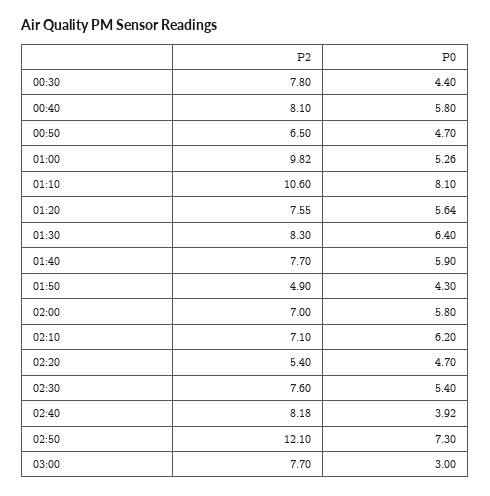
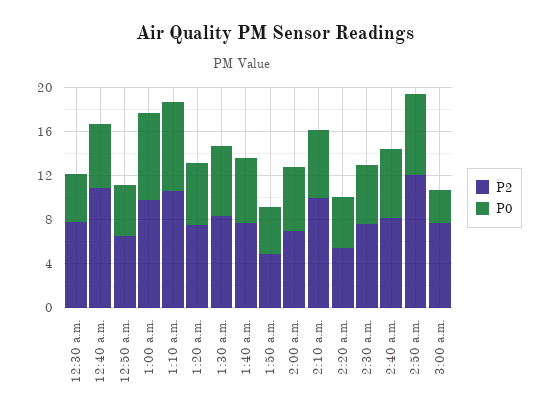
P2, 00:40: 8.1 -> 11
P0, 01:00: 5.26 -> 8
P2, 02:10: 7.1 -> 10
P0, 02:40: 3.92 -> 6

